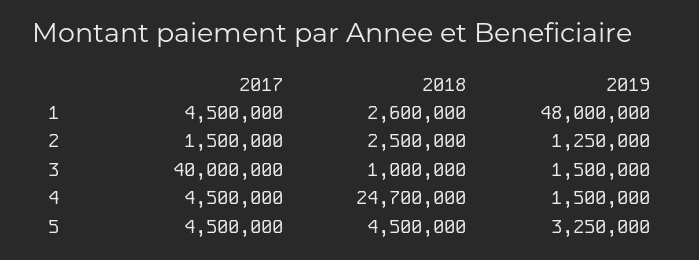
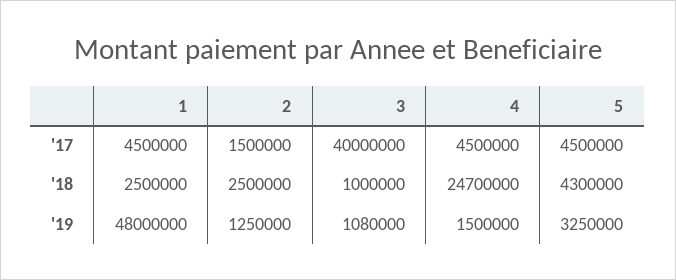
2018, 1: 2600000 -> 2500000
2019, 3: 1500000 -> 1080000
2018, 5: 4500000 -> 4300000

